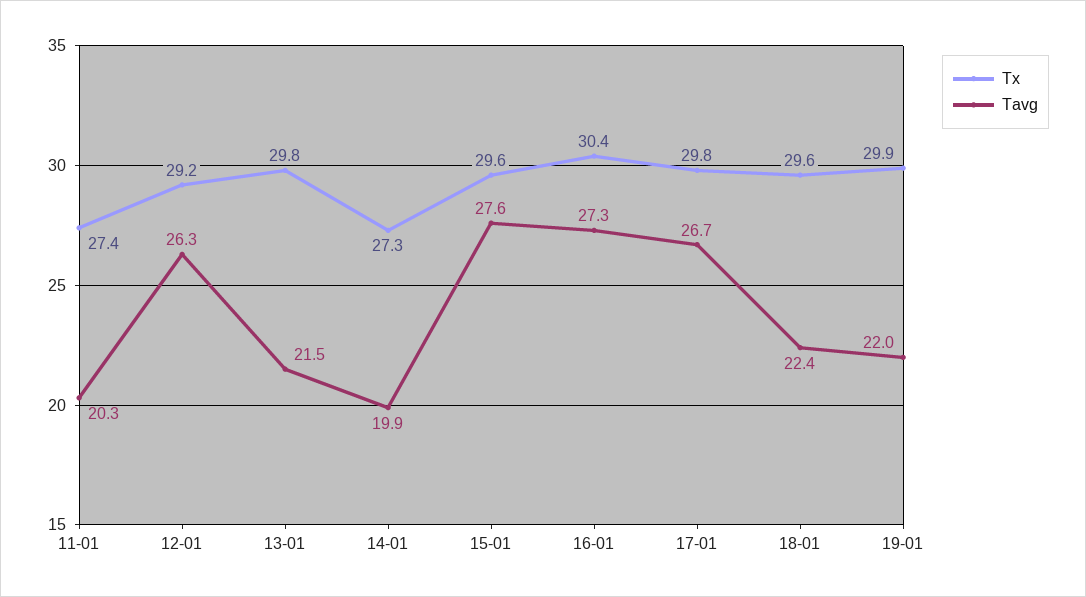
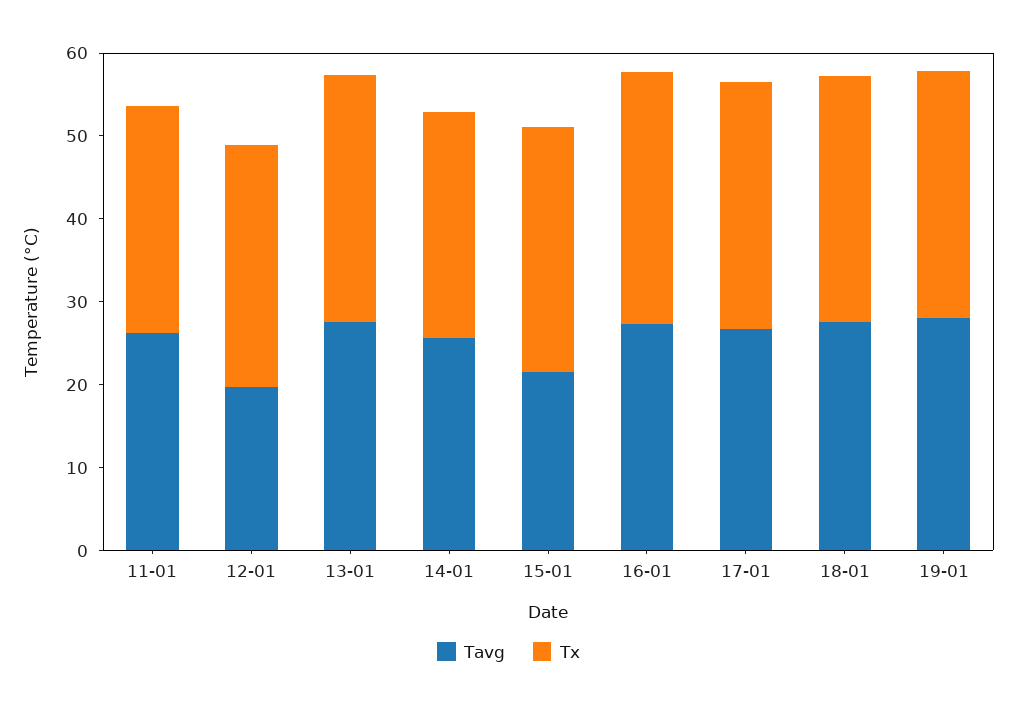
Tavg, 11-01: 20.3 -> 26
Tavg, 12-01: 26.3 -> 20
Tavg, 13-01: 21.5 -> 28
Tavg, 14-01: 19.9 -> 26
Tavg, 15-01: 27.6 -> 22
Tavg, 18-01: 22.4 -> 28
Tavg, 19-01: 22 -> 28

